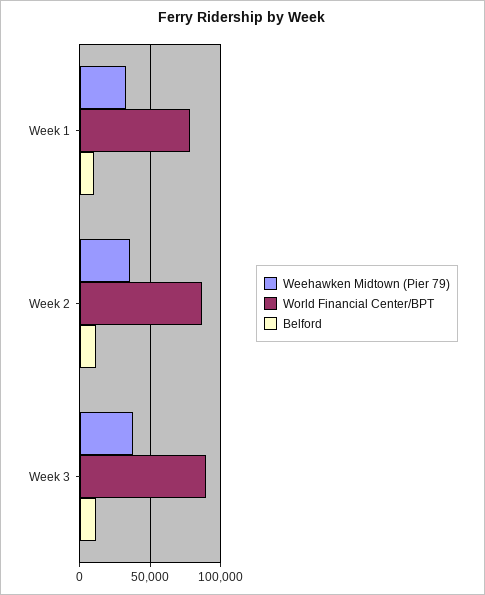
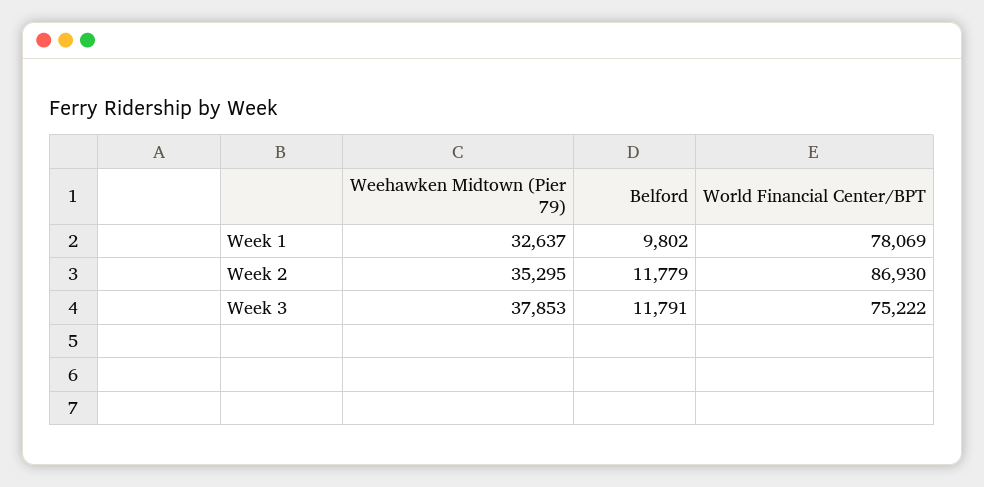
World Financial Center/BPT, Week 3: 90000 -> 75222

